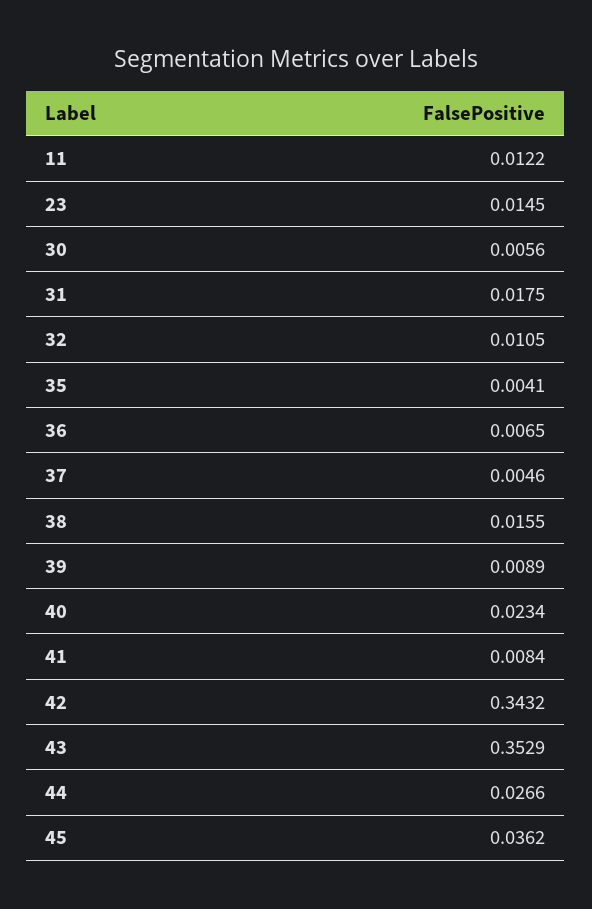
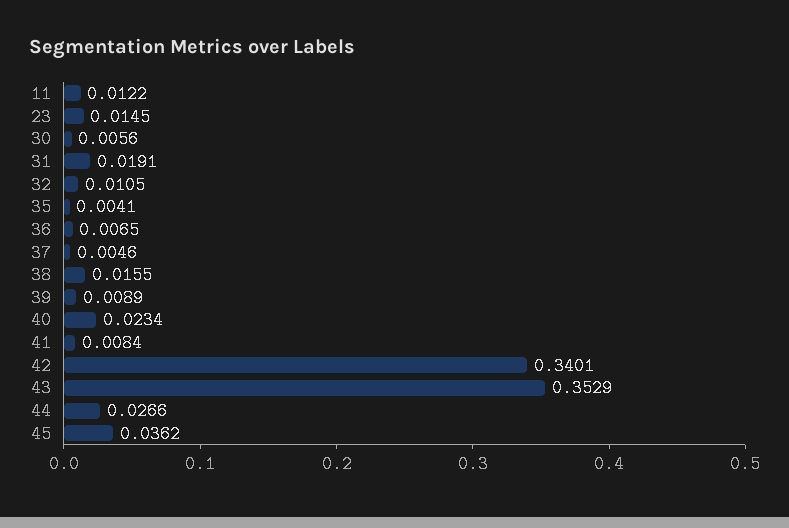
31: 0.0175 -> 0.0191
42: 0.3432 -> 0.3401

